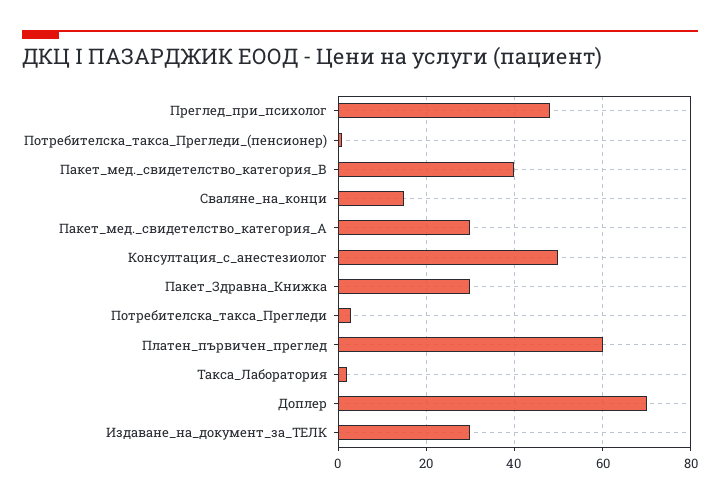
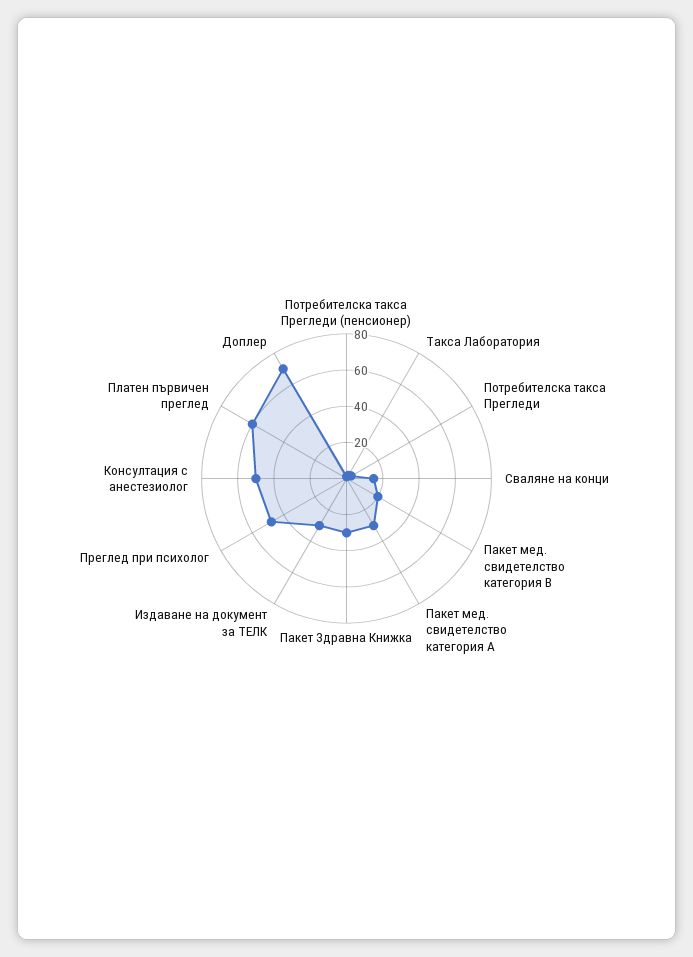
Пакет_мед._свидетелство_категория_В: 40 -> 20

